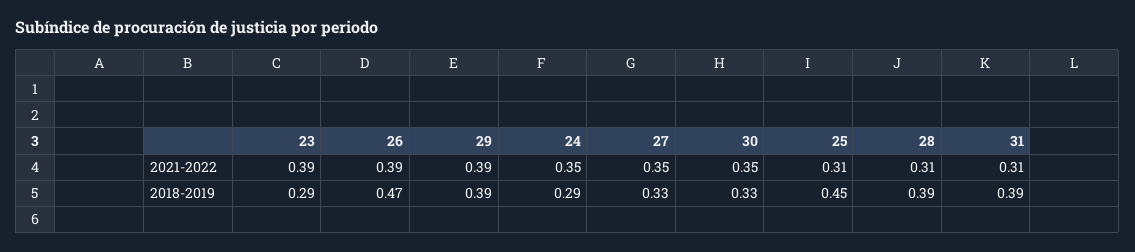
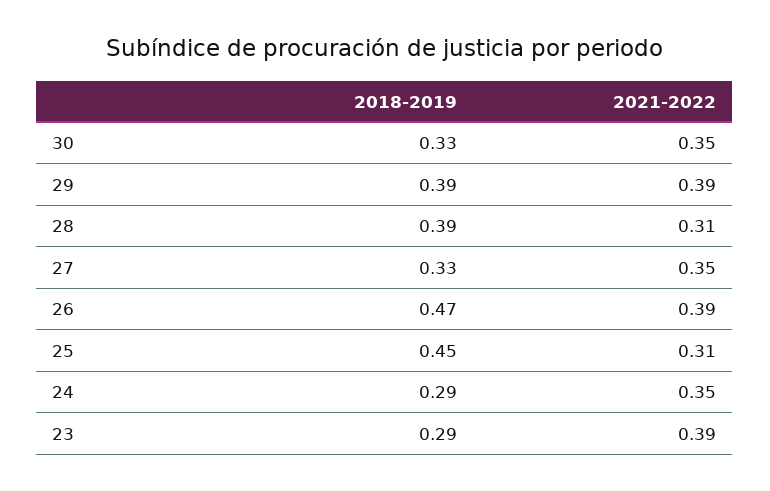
31, 2021-2022: 0.31 -> none
31, 2018-2019: 0.39 -> none

